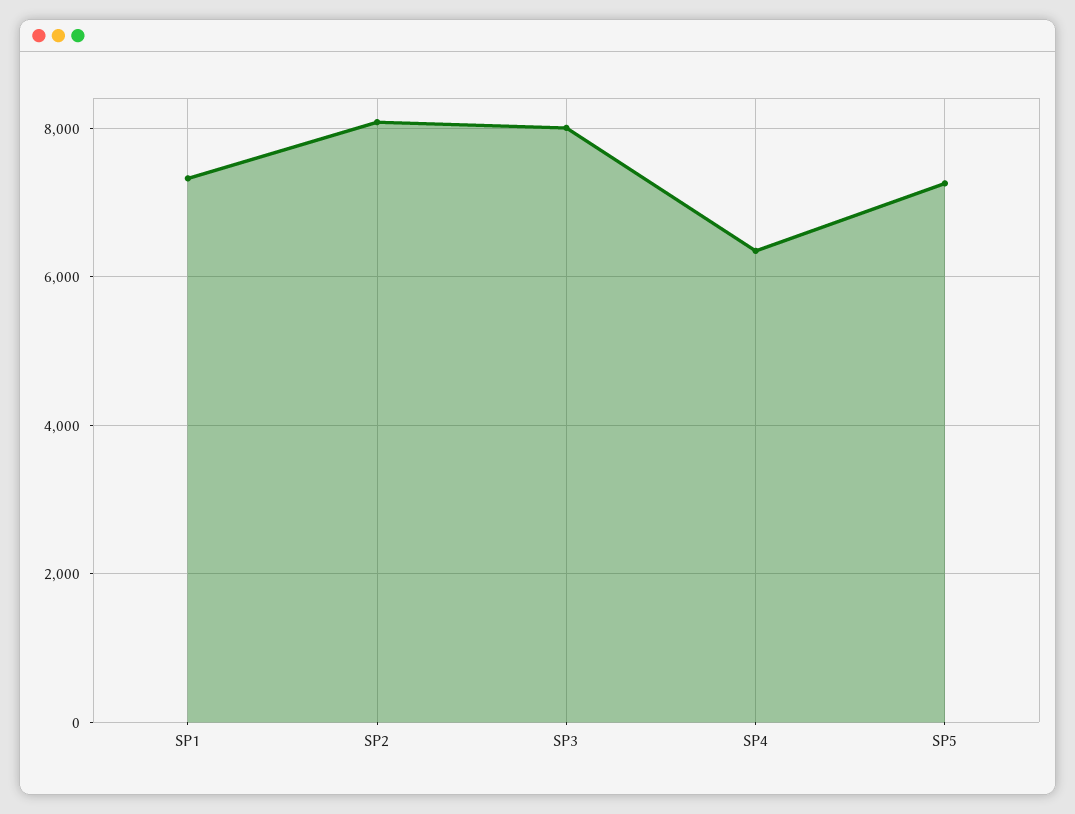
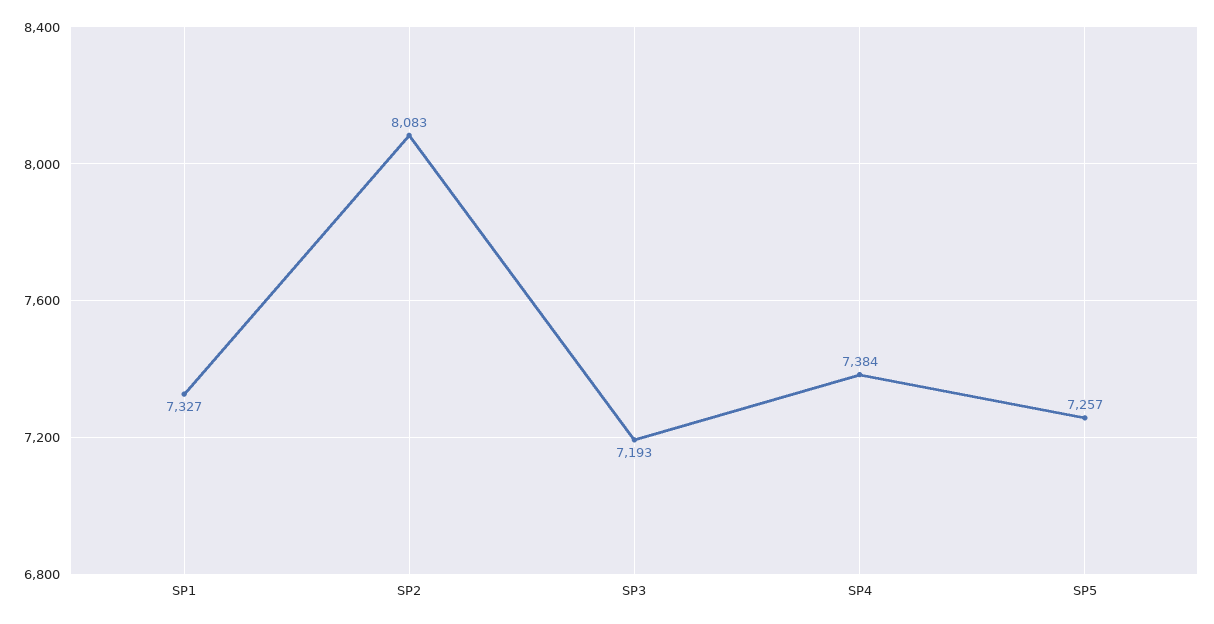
SP3: 8000 -> 7193
SP4: 6400 -> 7384

